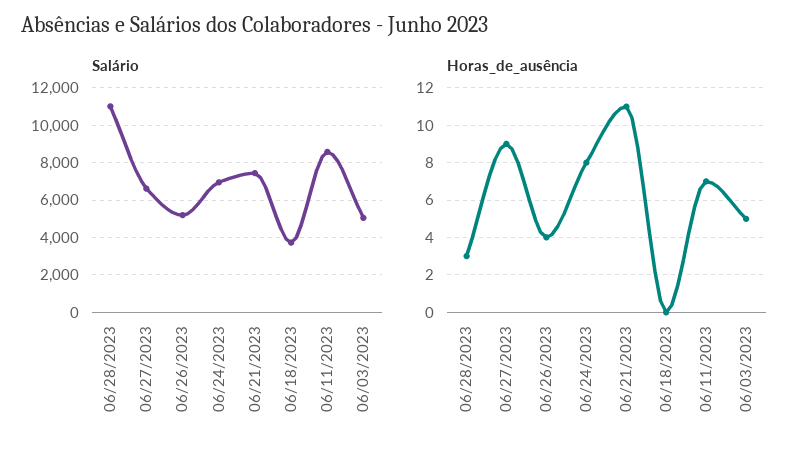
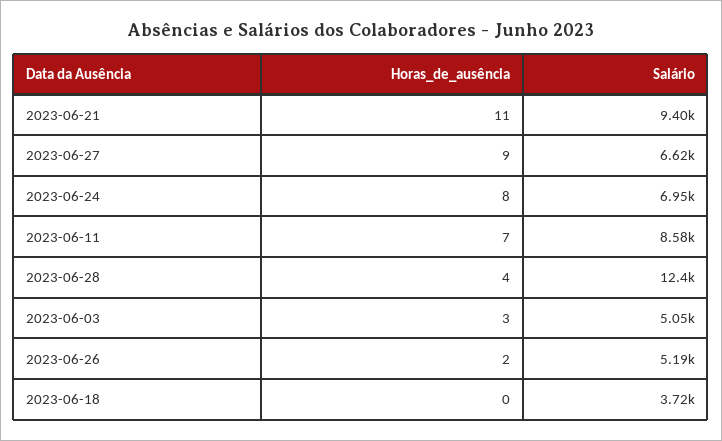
Salário, 06/28/2023: 11000 -> 12400
Salário, 06/21/2023: 7500 -> 9400
Horas_de_ausência, 06/28/2023: 3 -> 4
Horas_de_ausência, 06/26/2023: 4 -> 2
Horas_de_ausência, 06/03/2023: 5 -> 3

